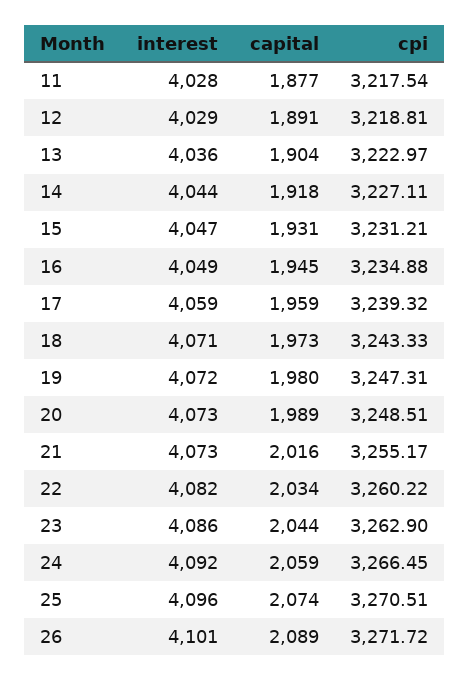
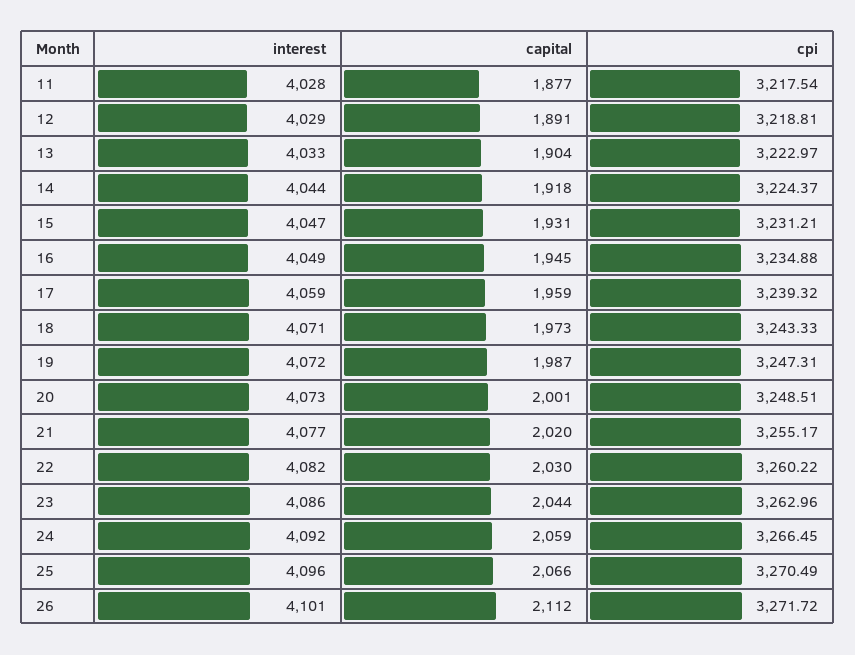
interest, 13: 4036 -> 4033
cpi, 14: 3227.11 -> 3224.37
capital, 19: 1980 -> 1987
capital, 20: 1989 -> 2001
interest, 21: 4073 -> 4077
capital, 21: 2016 -> 2020
capital, 22: 2034 -> 2030
cpi, 23: 3262.9 -> 3262.96
capital, 25: 2074 -> 2066
cpi, 25: 3270.51 -> 3270.49
capital, 26: 2089 -> 2112

